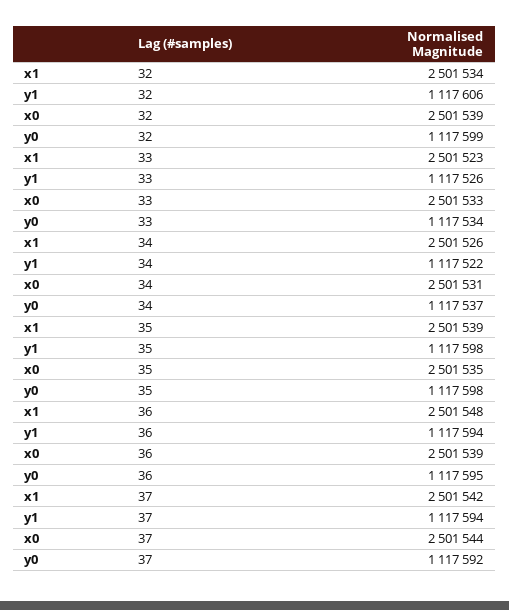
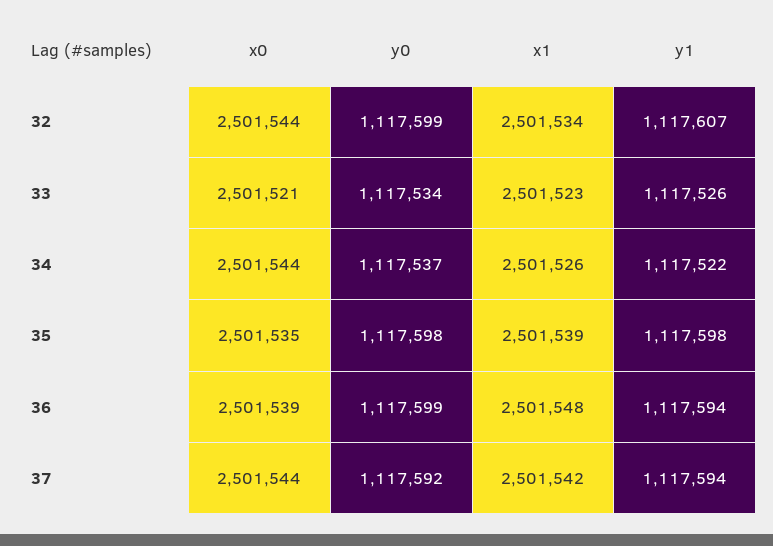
y1, 32: 1117606 -> 1117607
x0, 32: 2501539 -> 2501544
x0, 33: 2501533 -> 2501521
x0, 34: 2501531 -> 2501544
y0, 36: 1117595 -> 1117599

